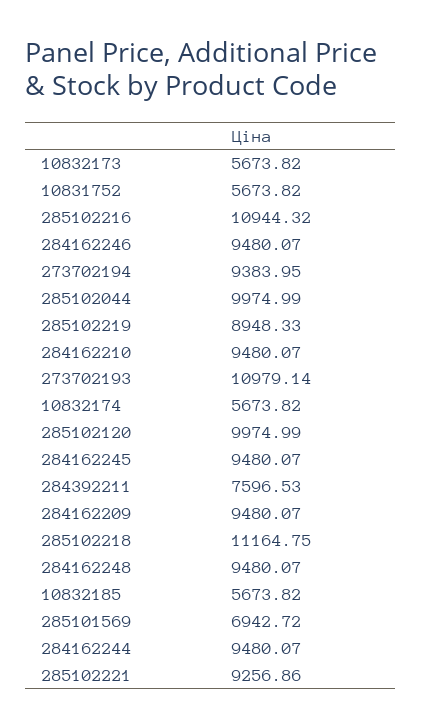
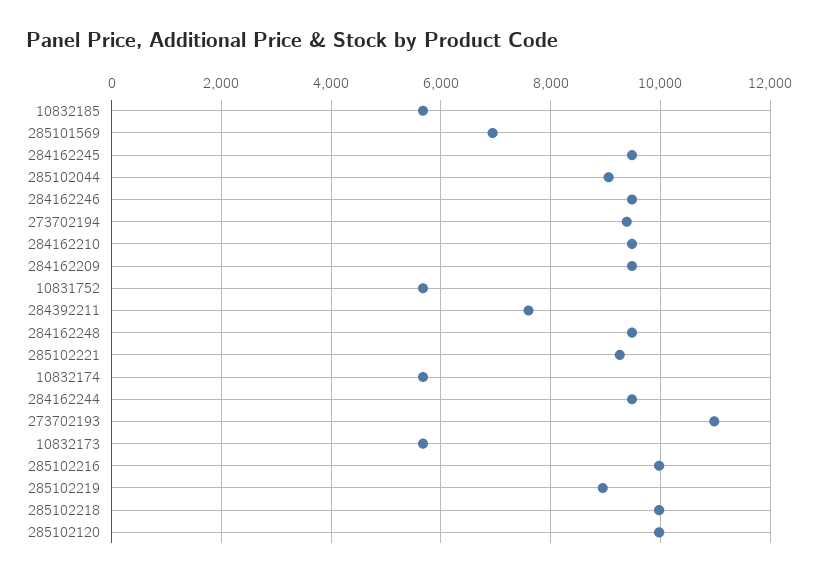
285102216: 10944.32 -> 10000
285102044: 9974.99 -> 9000
285102218: 11164.75 -> 10000

